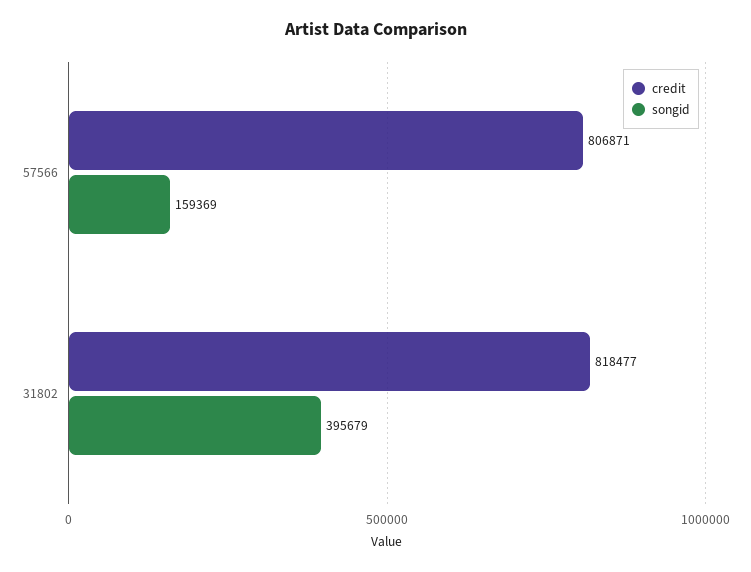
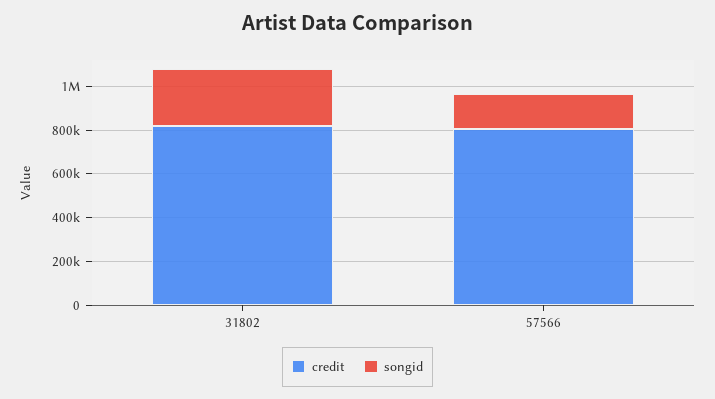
songid, 31802: 395679 -> 250000

